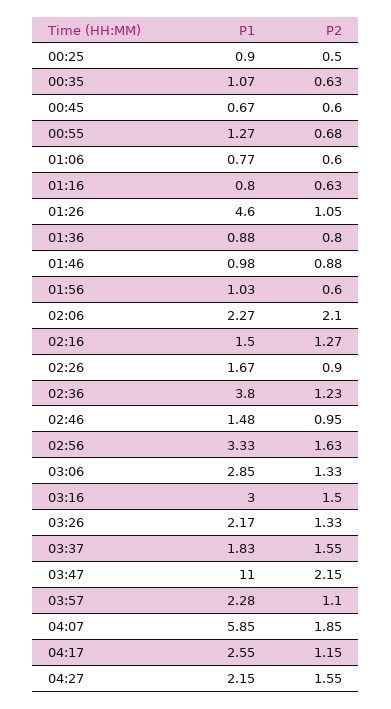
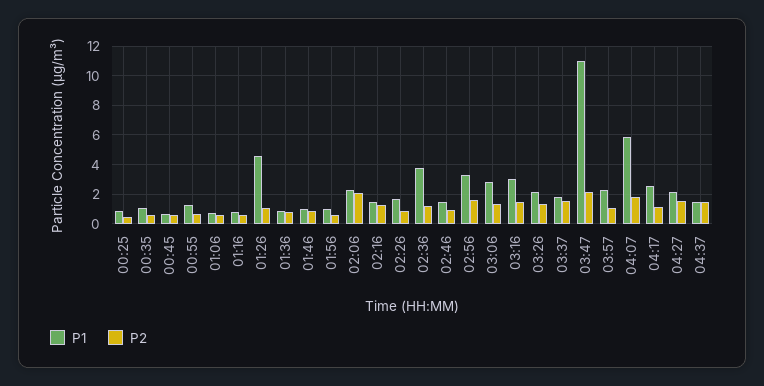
P1, 04:37: none -> 1.5
P2, 04:37: none -> 1.5

